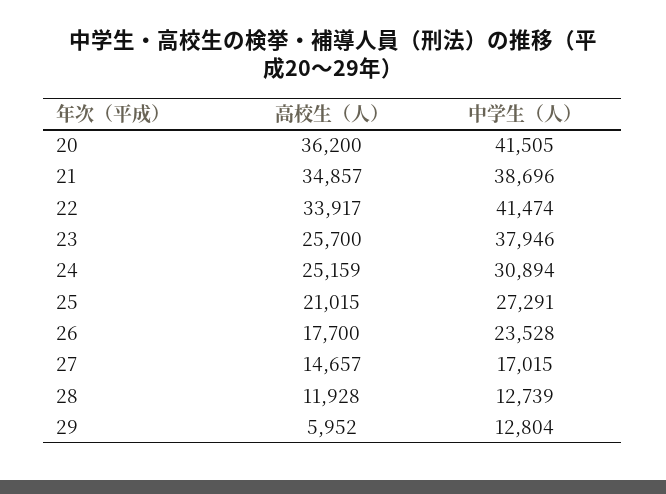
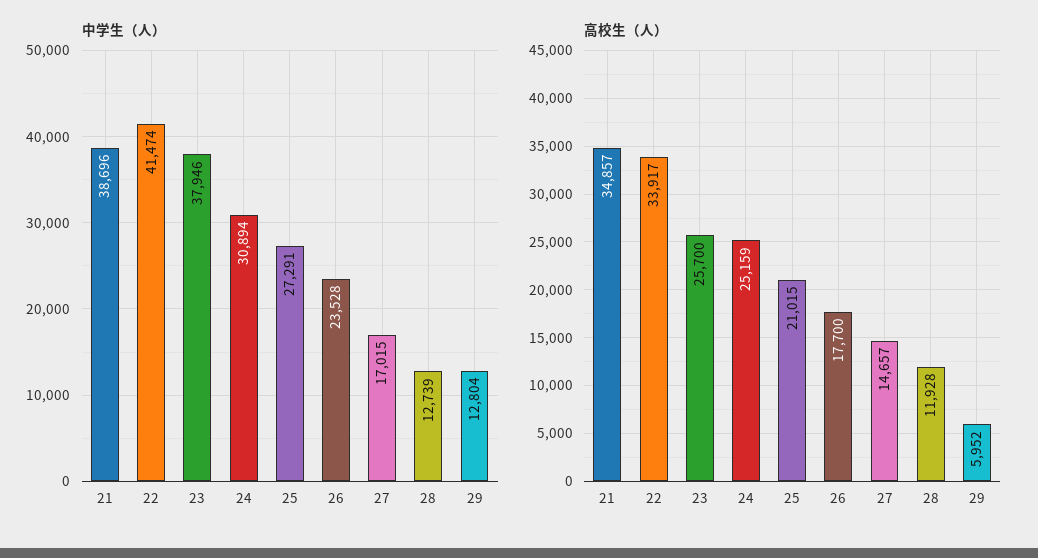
高校生（人）, 20: 36200 -> none
中学生（人）, 20: 41505 -> none

